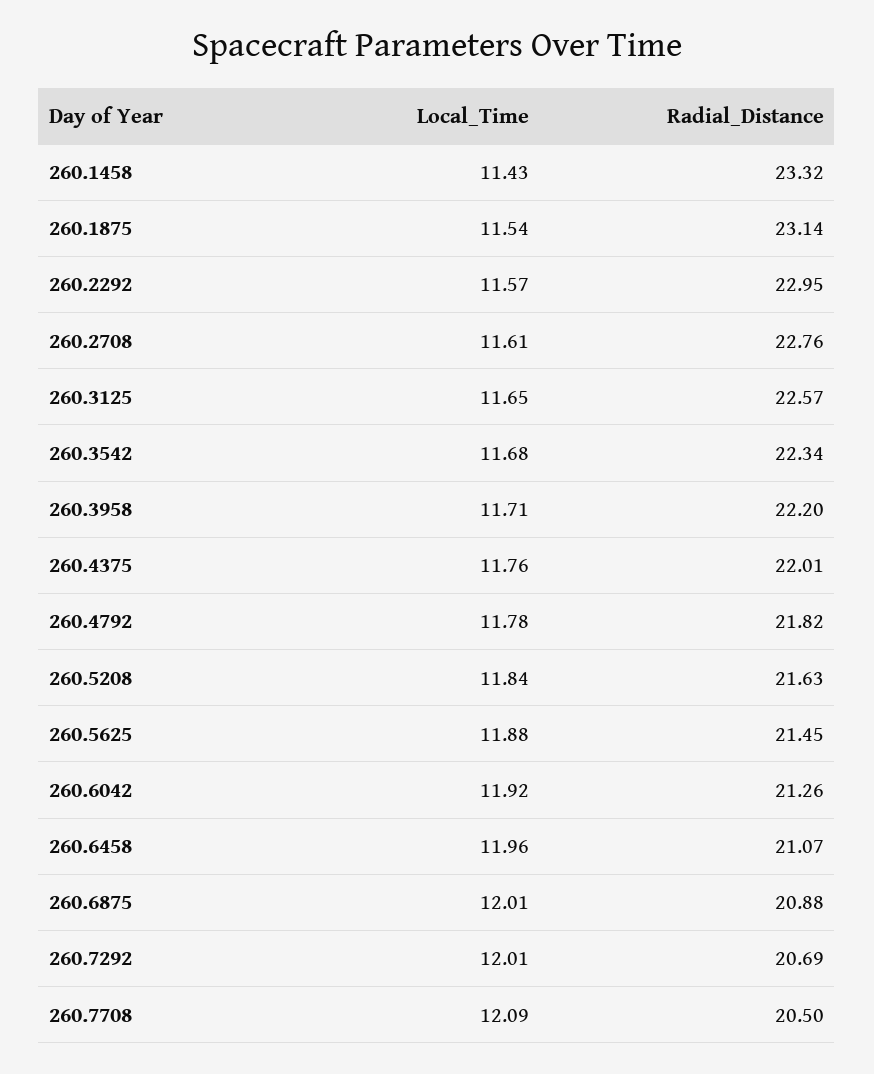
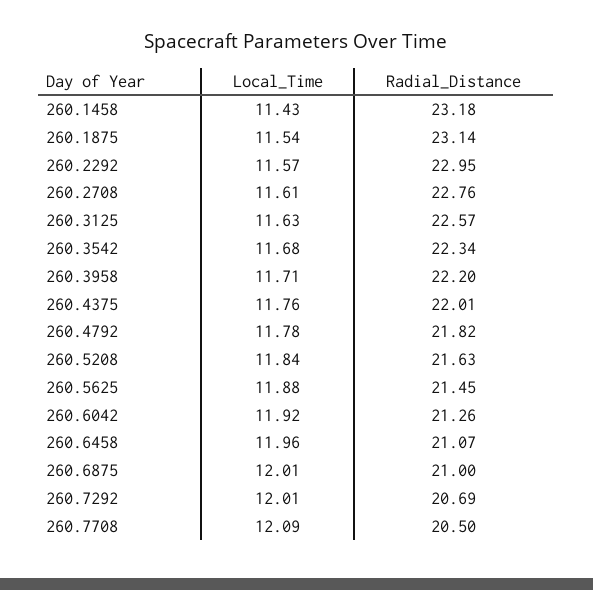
Radial_Distance, 260.1458: 23.32 -> 23.18
Local_Time, 260.3125: 11.65 -> 11.63
Radial_Distance, 260.6875: 20.88 -> 21

